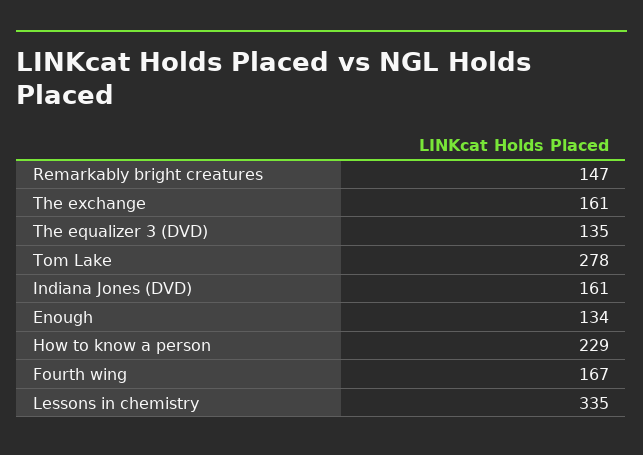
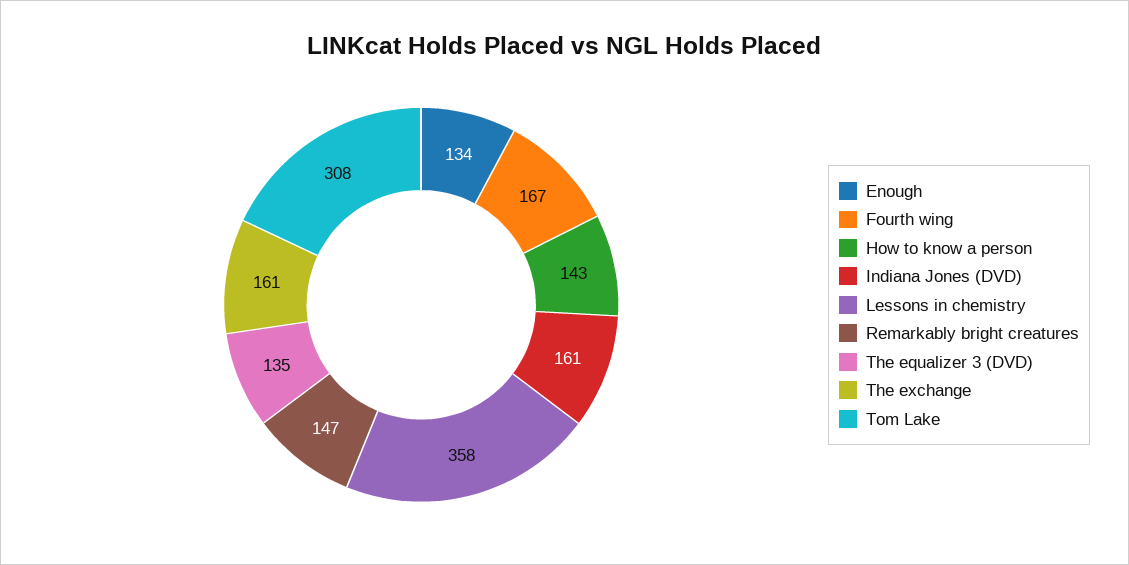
Tom Lake: 278 -> 308
How to know a person: 229 -> 143
Lessons in chemistry: 335 -> 358

